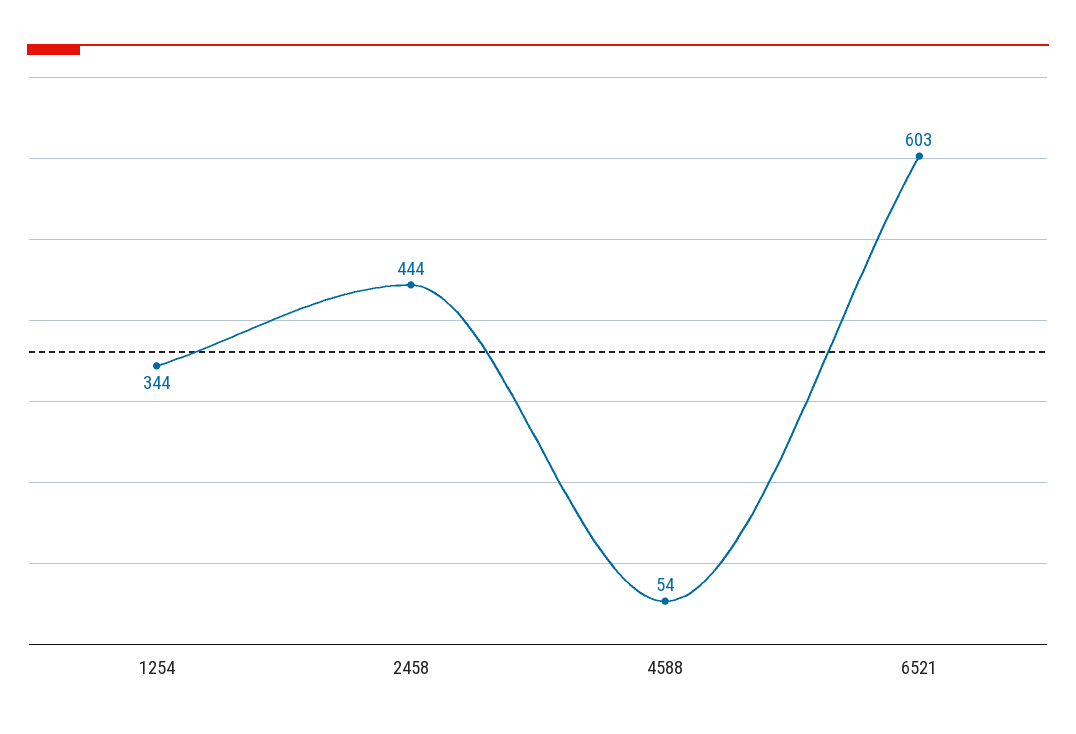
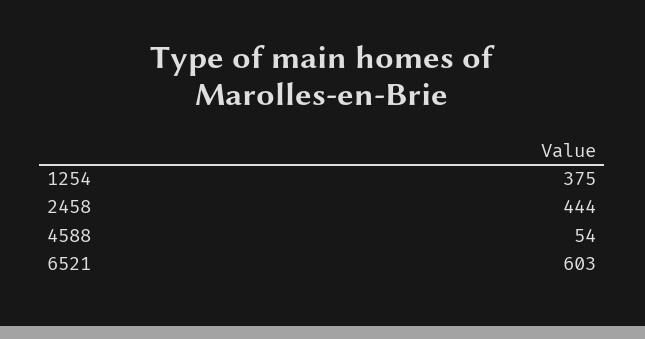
1254: 344 -> 375

